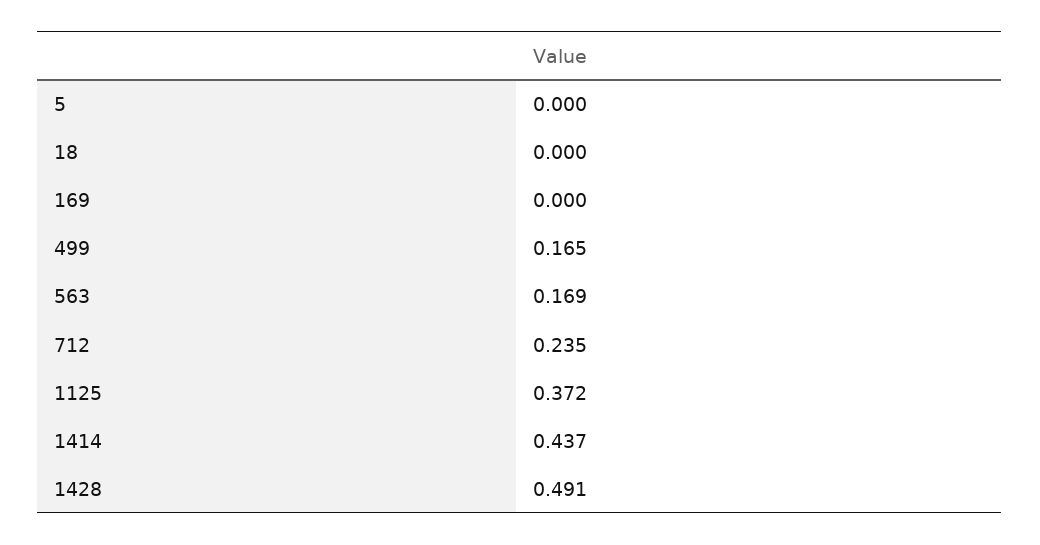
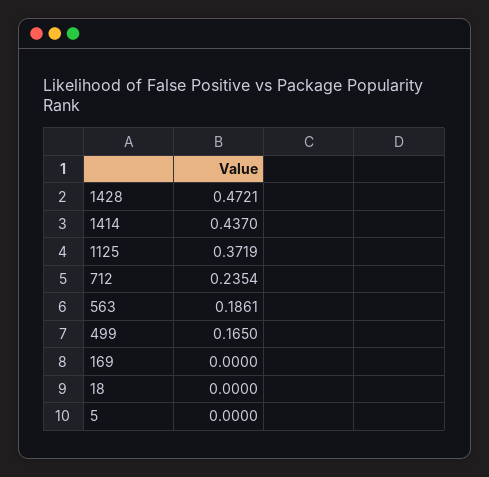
563: 0.169 -> 0.1861
1428: 0.491 -> 0.4721

